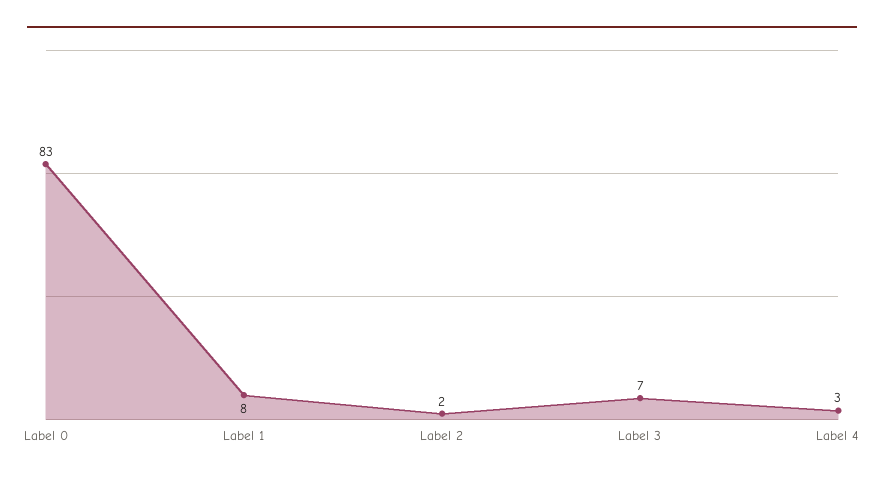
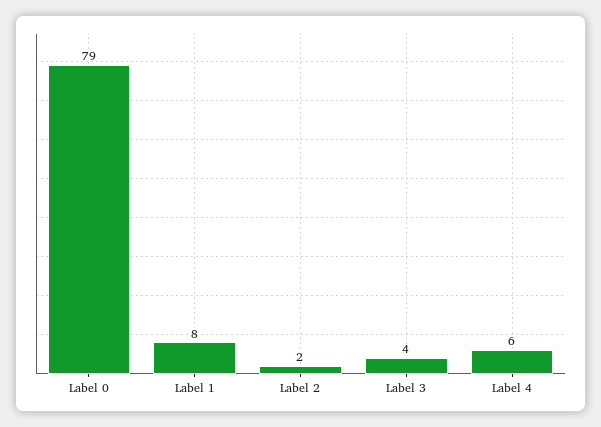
Label 0: 83 -> 79
Label 3: 7 -> 4
Label 4: 3 -> 6

